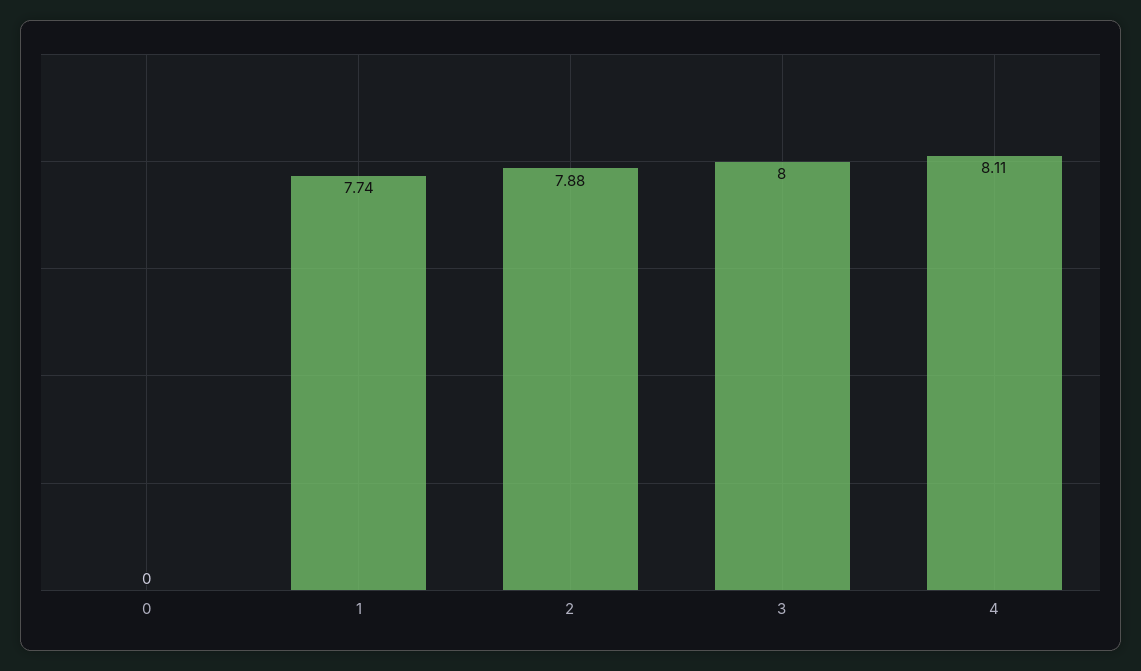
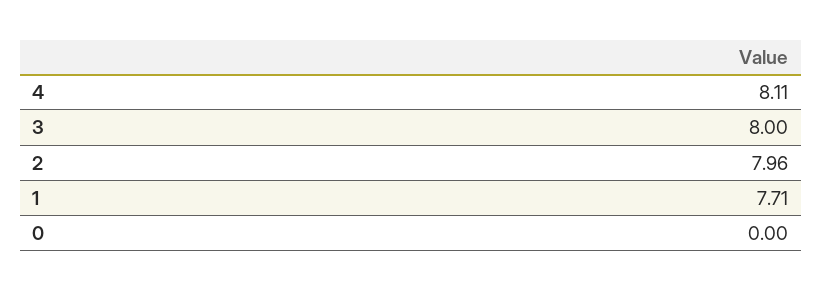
1: 7.74 -> 7.71
2: 7.88 -> 7.96

